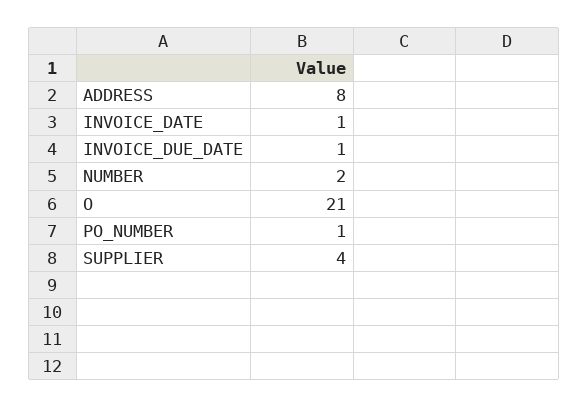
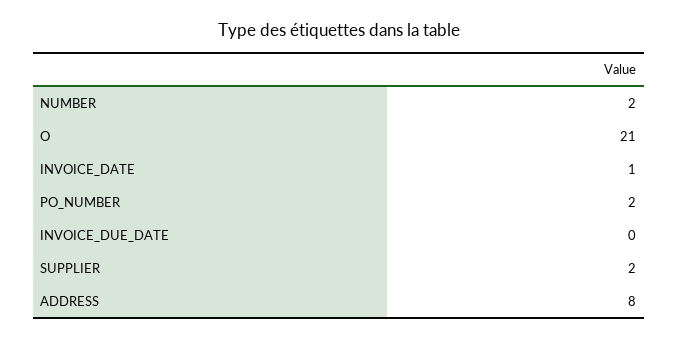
INVOICE_DUE_DATE: 1 -> 0
PO_NUMBER: 1 -> 2
SUPPLIER: 4 -> 2

